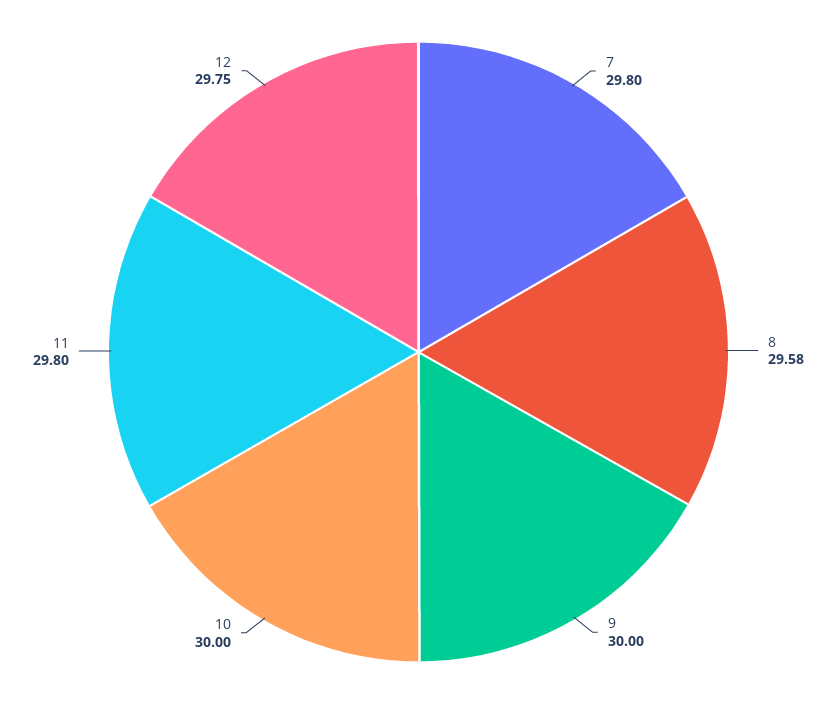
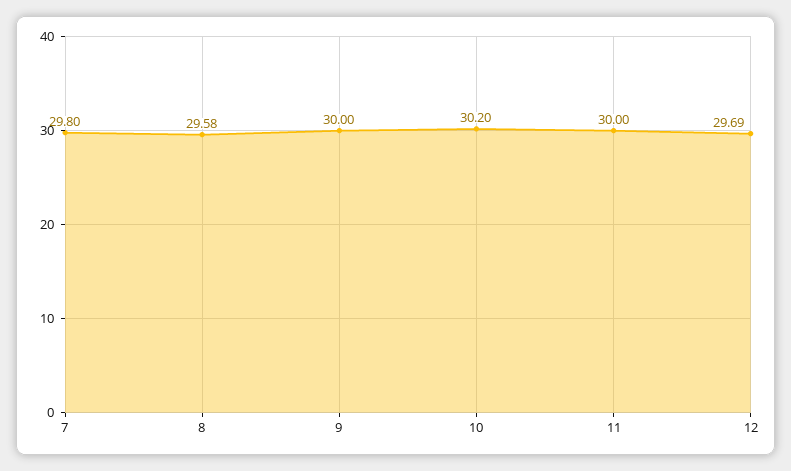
10: 30 -> 30.2
11: 29.8 -> 30
12: 29.75 -> 29.69

